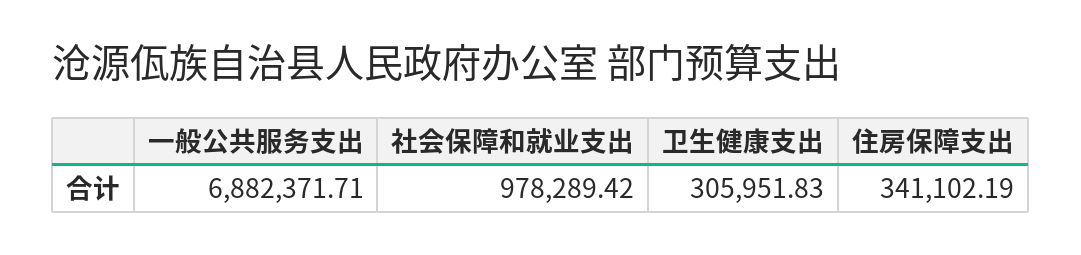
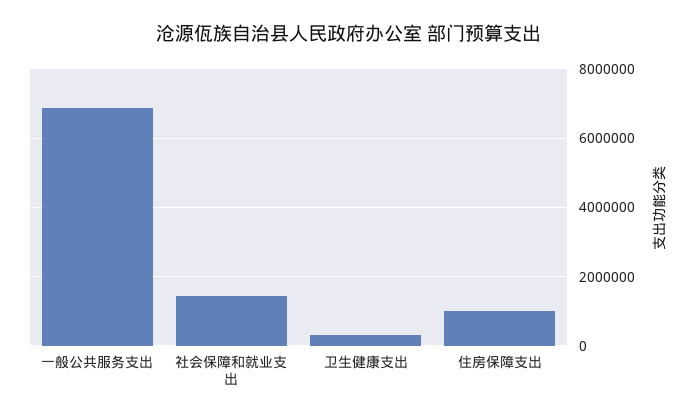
社会保障和就业支出: 978289.42 -> 1400000
住房保障支出: 341102.19 -> 1000000

